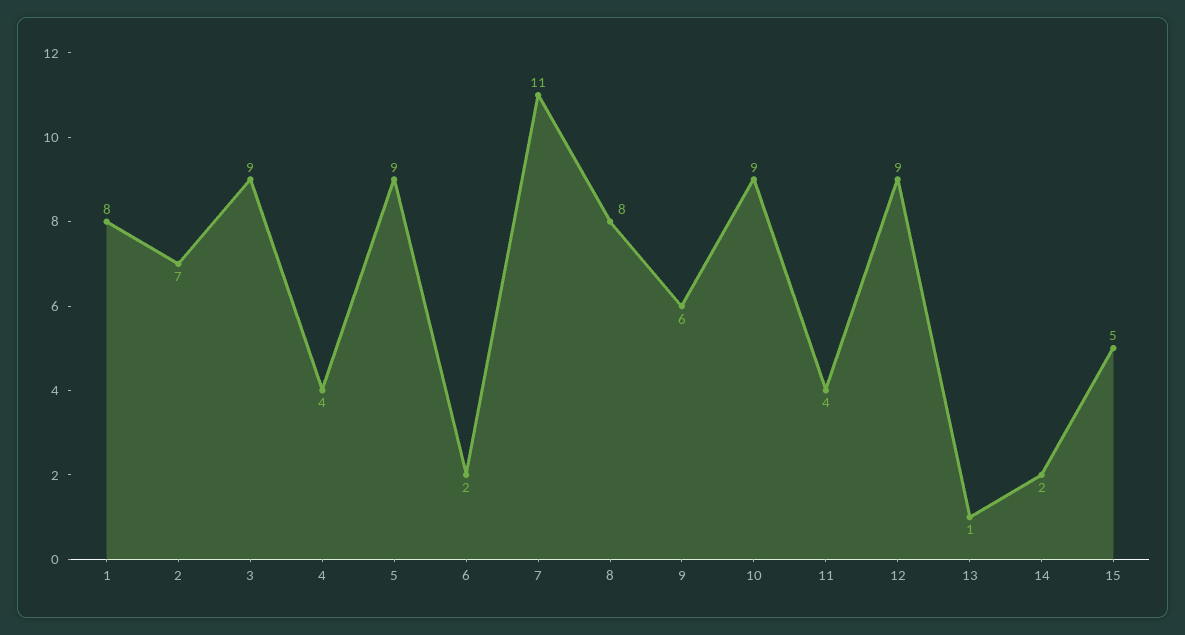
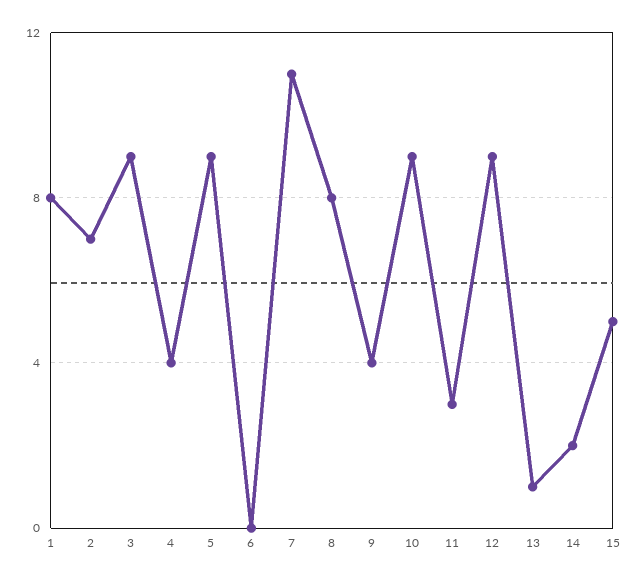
6: 2 -> 0
9: 6 -> 4
11: 4 -> 3

